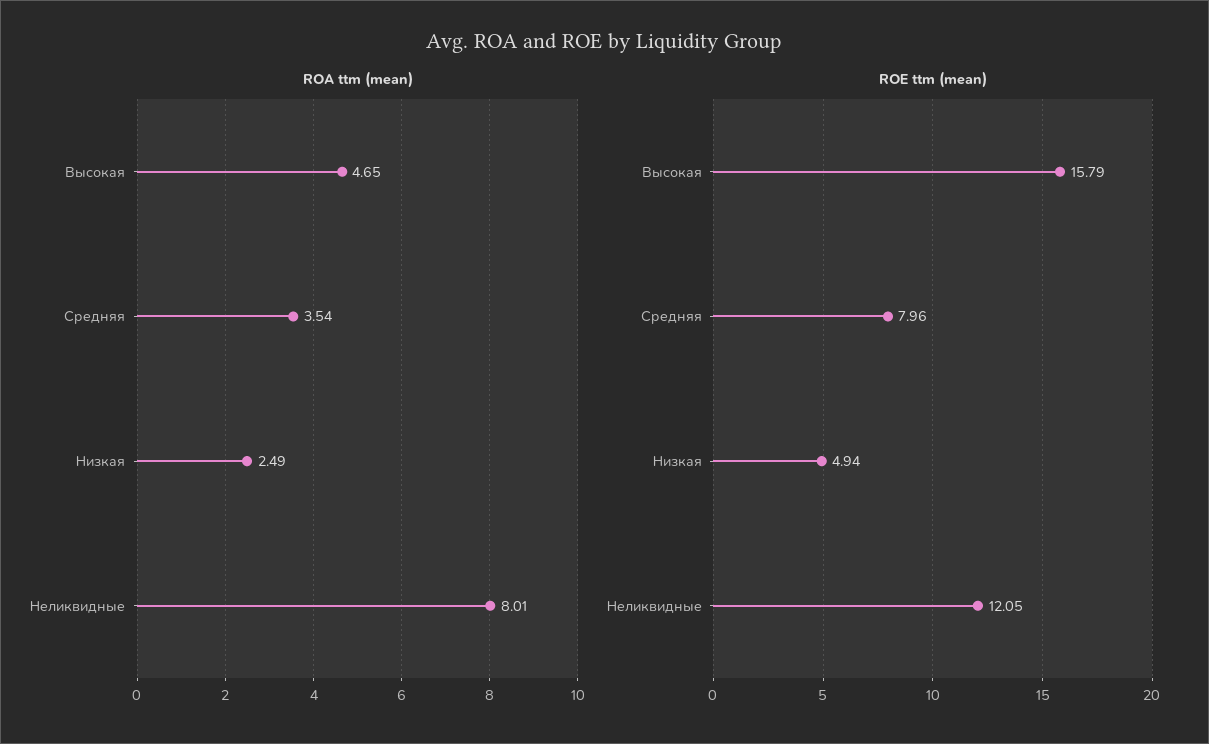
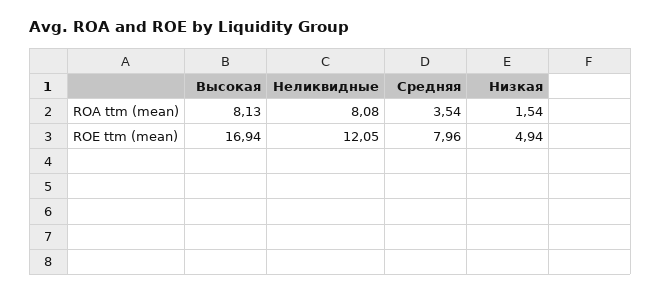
ROA ttm (mean), Высокая: 4.65 -> 8.13
ROA ttm (mean), Низкая: 2.49 -> 1.54
ROA ttm (mean), Неликвидные: 8.01 -> 8.08
ROE ttm (mean), Высокая: 15.79 -> 16.94

